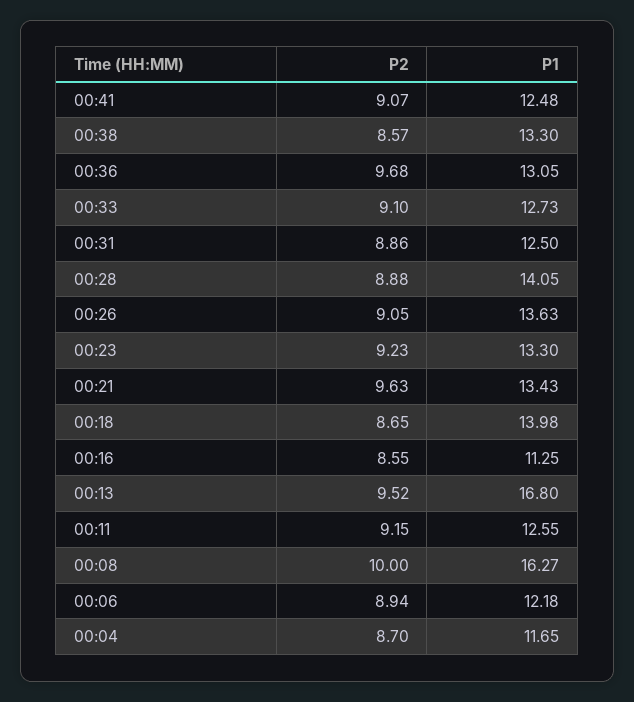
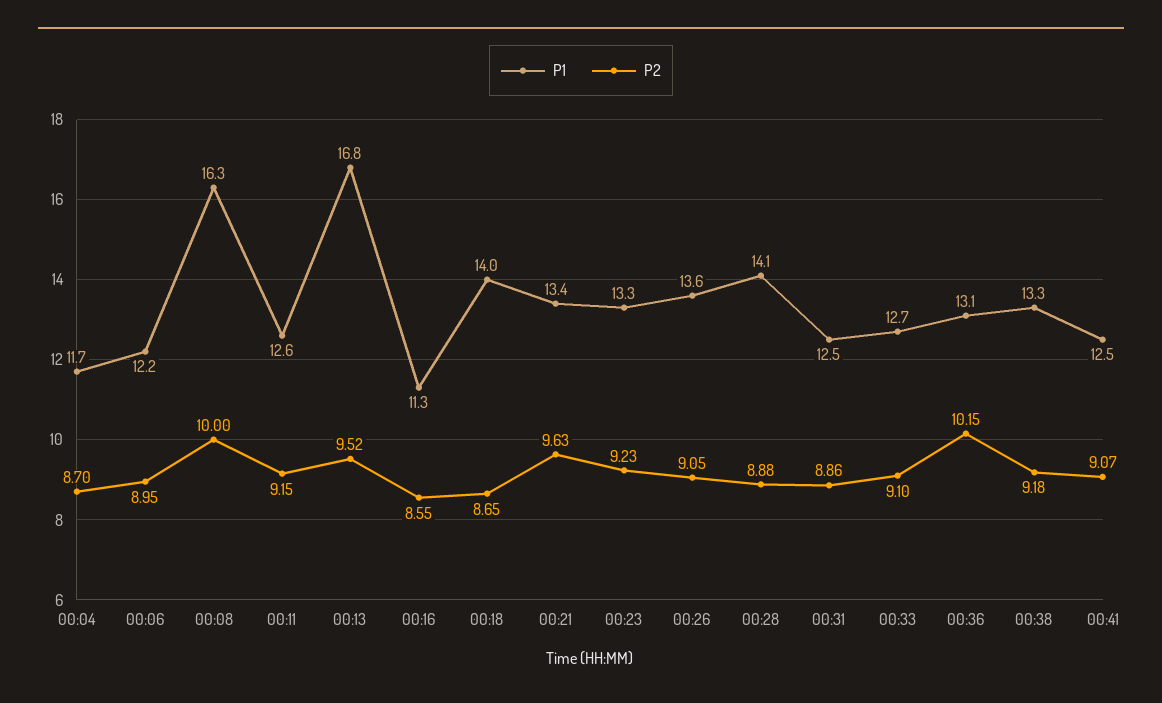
P2, 00:38: 8.57 -> 9.18
P2, 00:36: 9.68 -> 10.15
P2, 00:06: 8.94 -> 8.95

